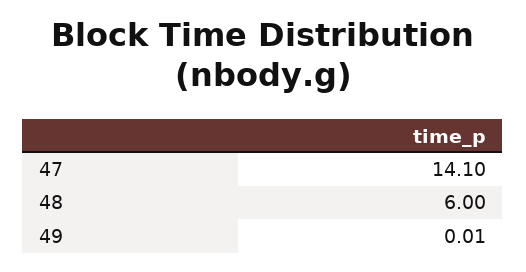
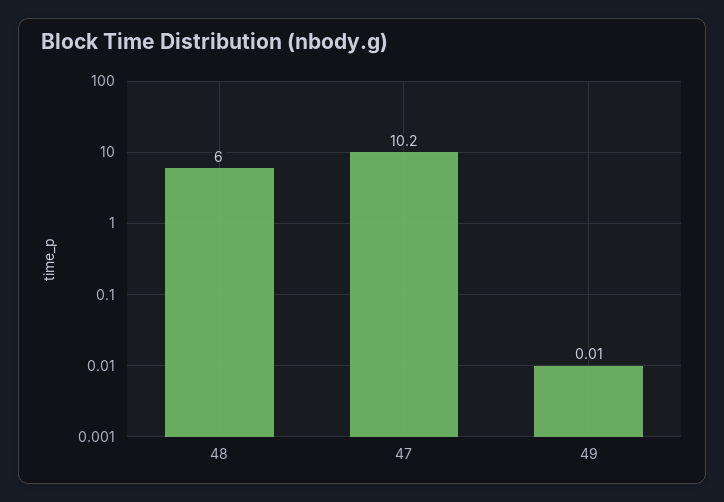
47: 14.1 -> 10.2

